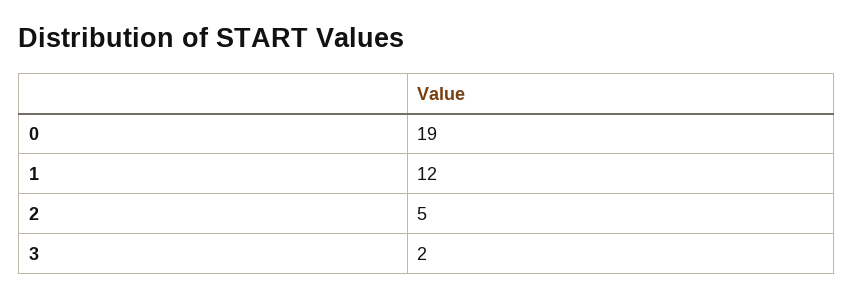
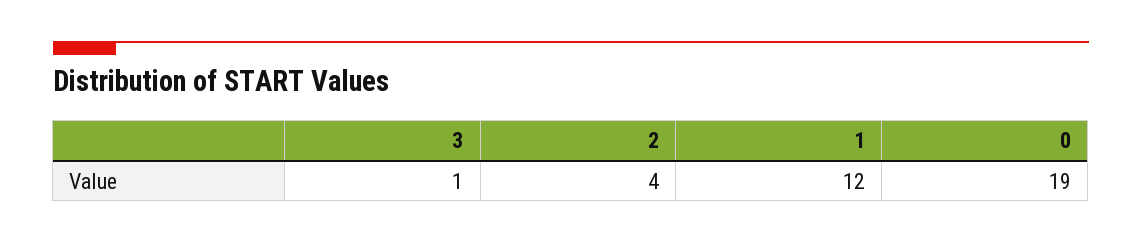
2: 5 -> 4
3: 2 -> 1

